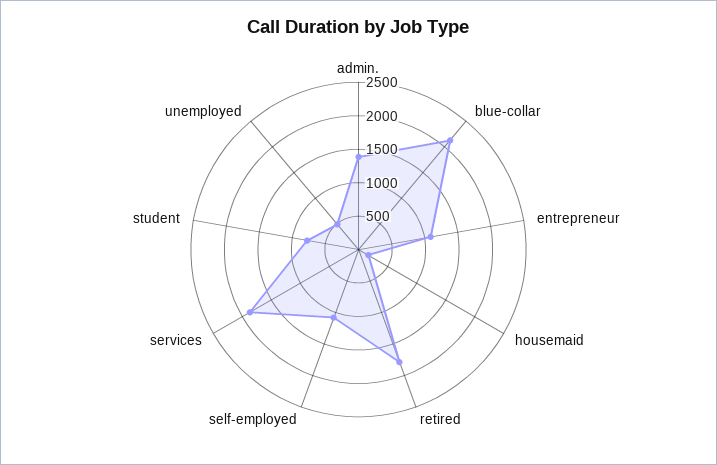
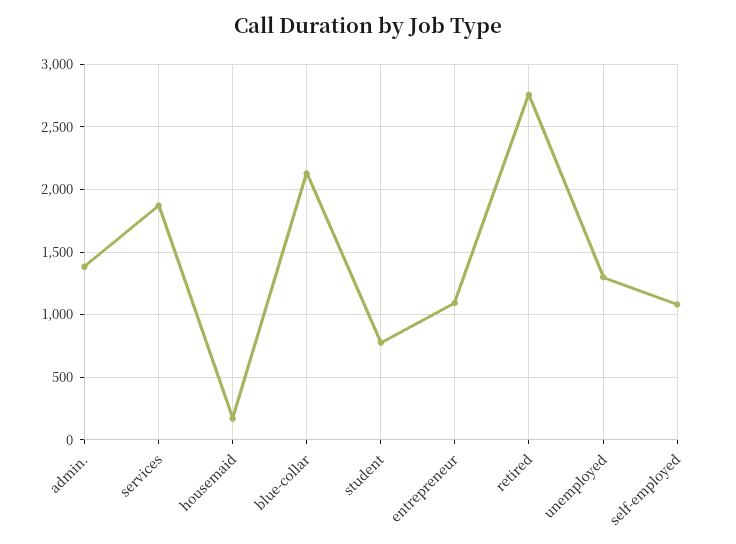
retired: 1750 -> 2750
unemployed: 500 -> 1300

